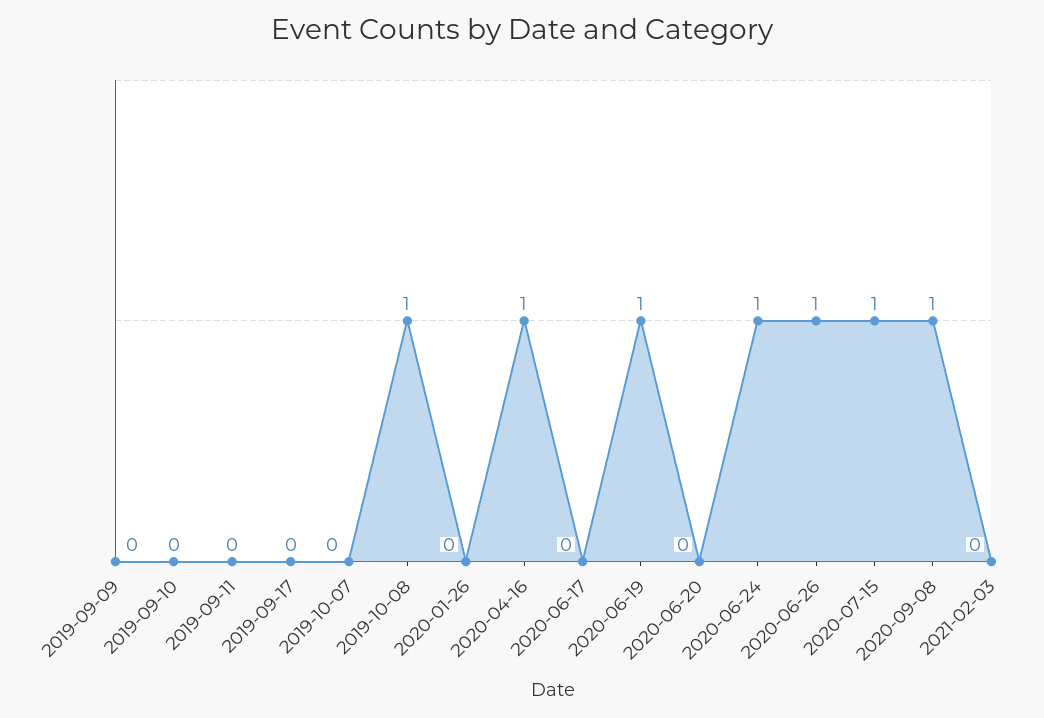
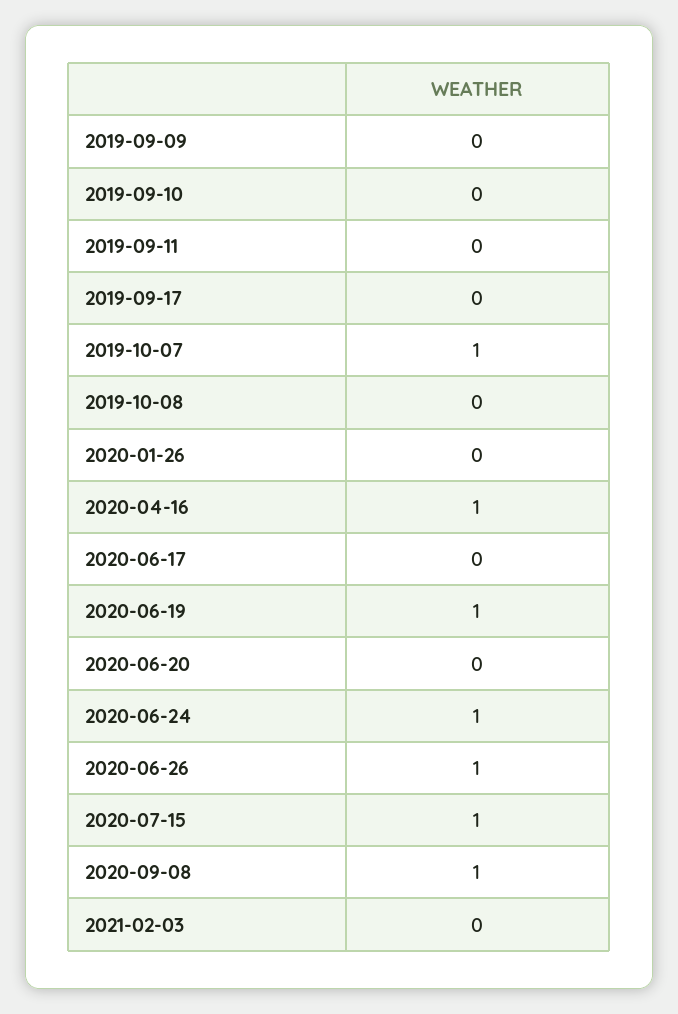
2019-10-07: 0 -> 1
2019-10-08: 1 -> 0

